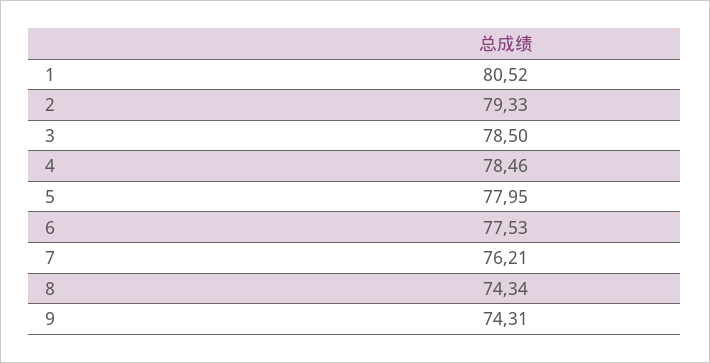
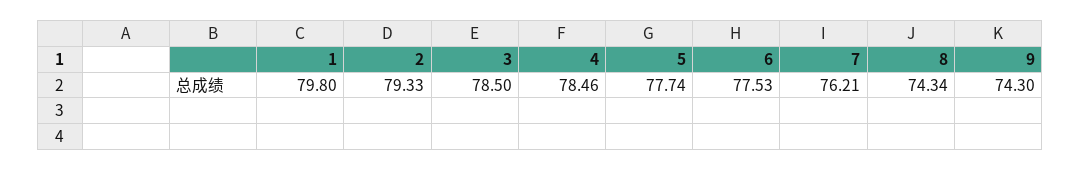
1: 80.52 -> 79.8
5: 77.95 -> 77.74
9: 74.31 -> 74.3

